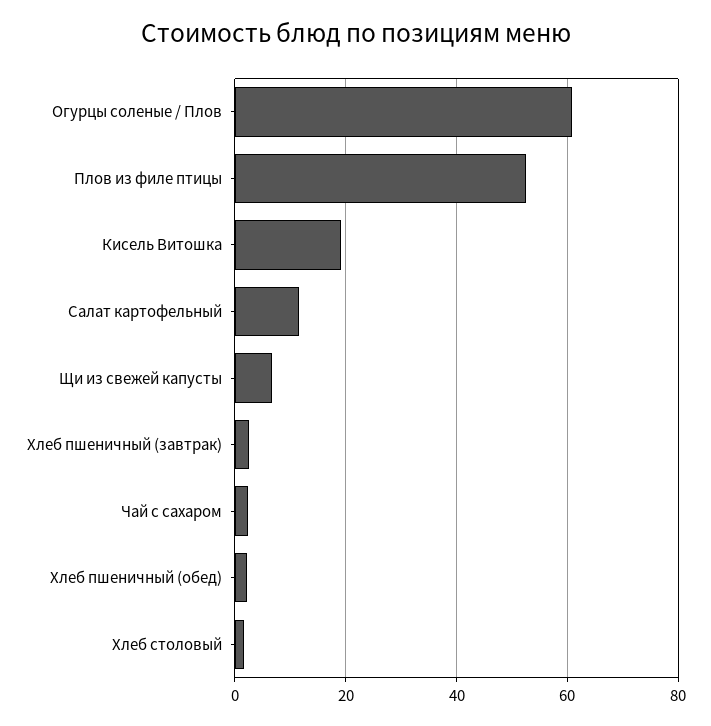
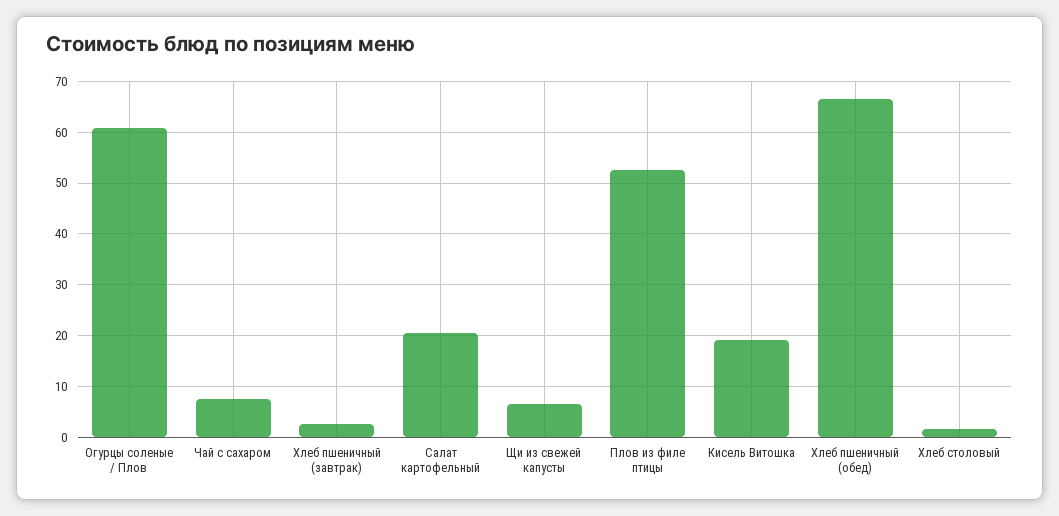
Салат картофельный: 12 -> 20
Чай с сахаром: 2 -> 8
Хлеб пшеничный (обед): 2 -> 66

